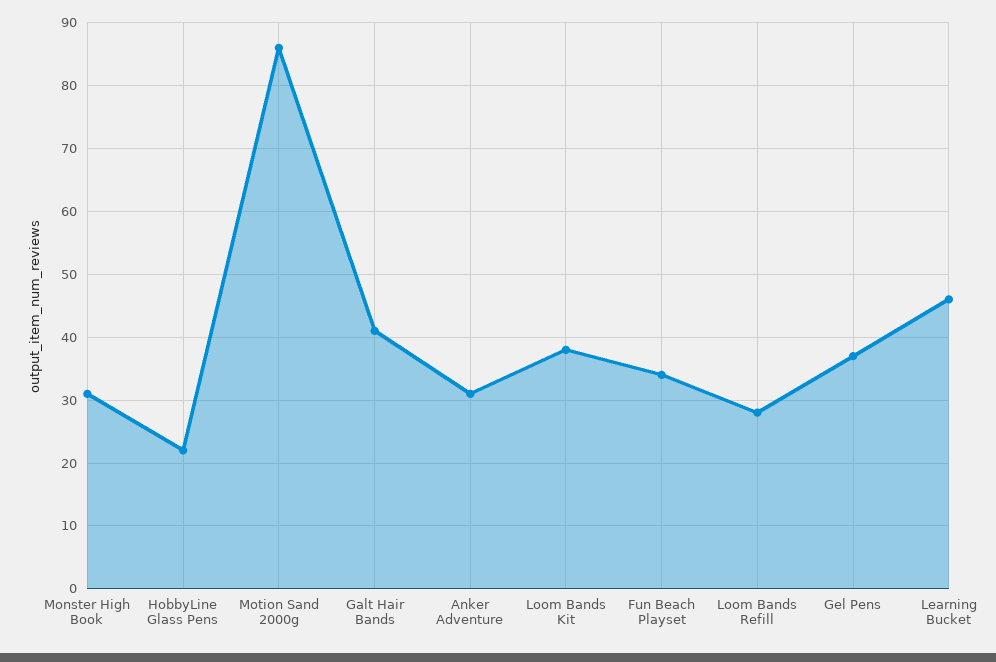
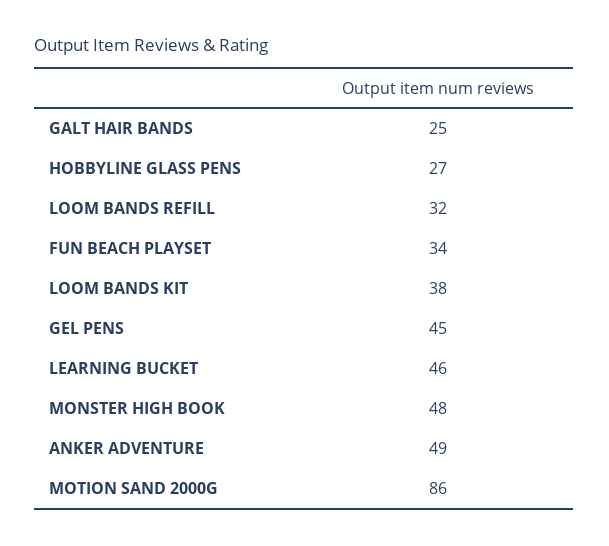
Monster High Book: 31 -> 48
HobbyLine Glass Pens: 22 -> 27
Galt Hair Bands: 41 -> 25
Anker Adventure: 31 -> 49
Loom Bands Refill: 28 -> 32
Gel Pens: 37 -> 45

